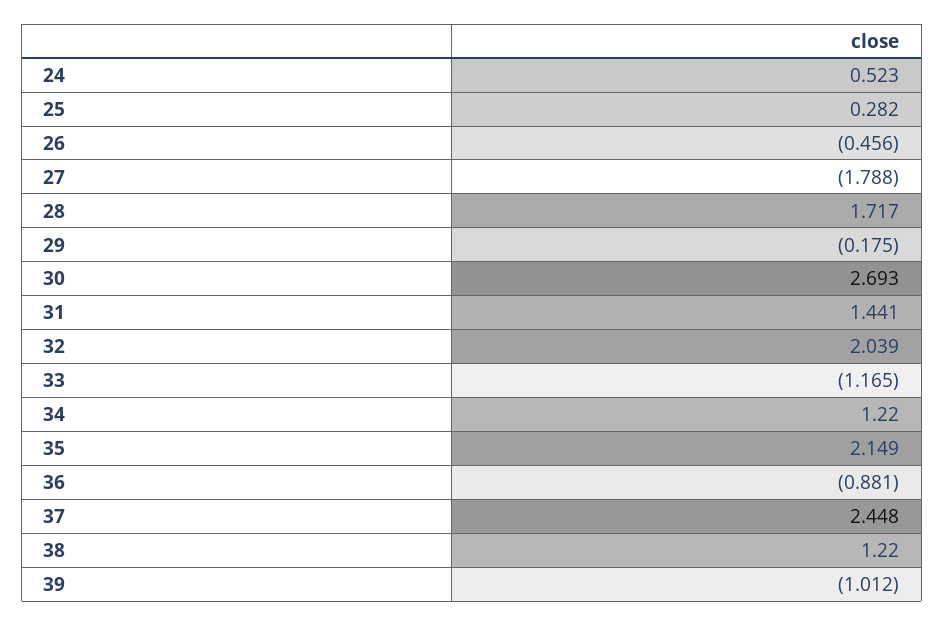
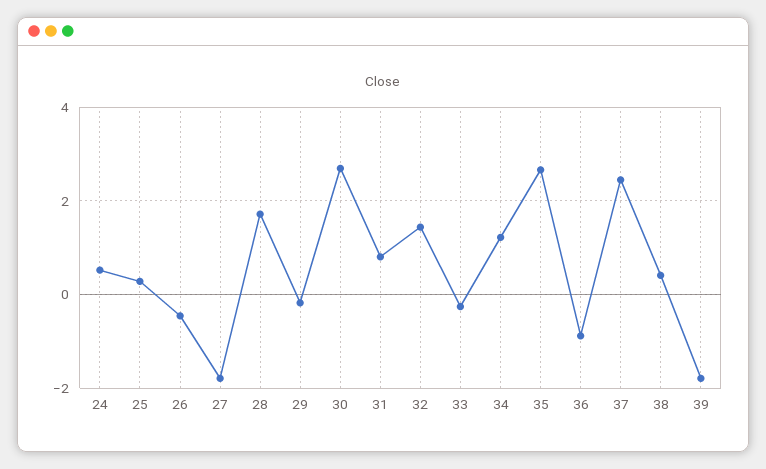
31: 1.441 -> 0.8
32: 2.039 -> 1.4
33: -1.165 -> -0.2
35: 2.149 -> 2.6
38: 1.22 -> 0.4
39: -1.012 -> -1.8

